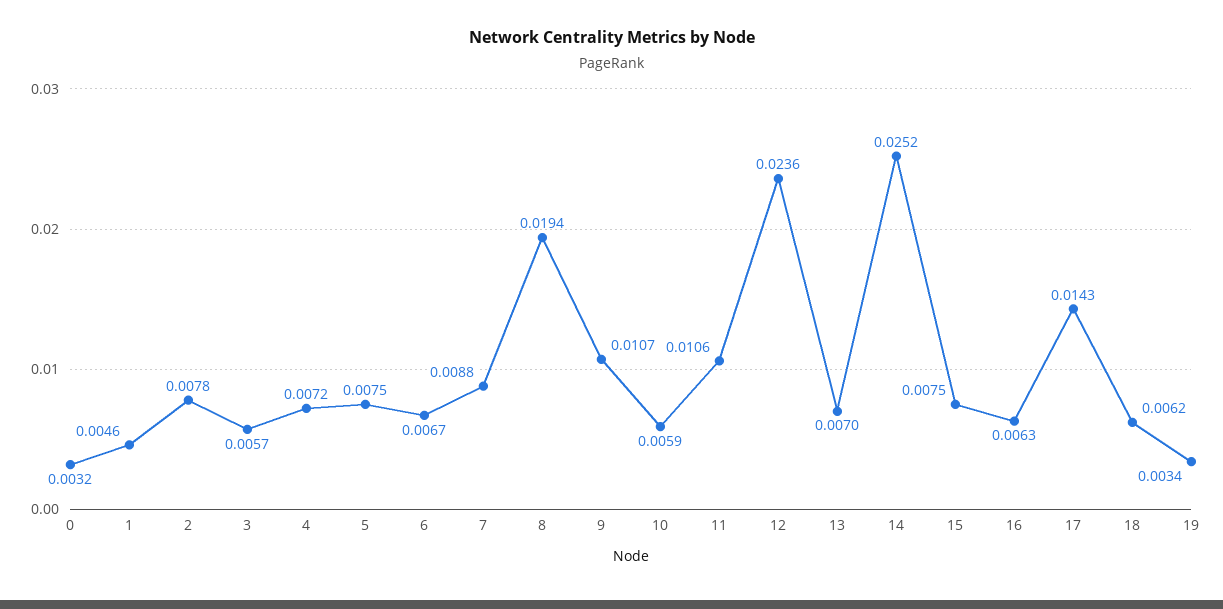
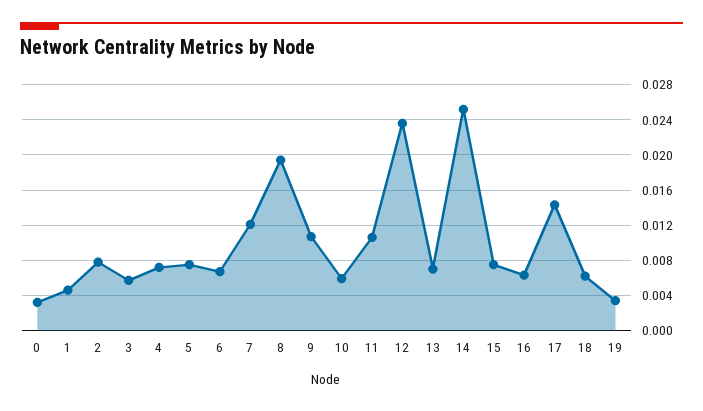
7: 0.0088 -> 0.012

